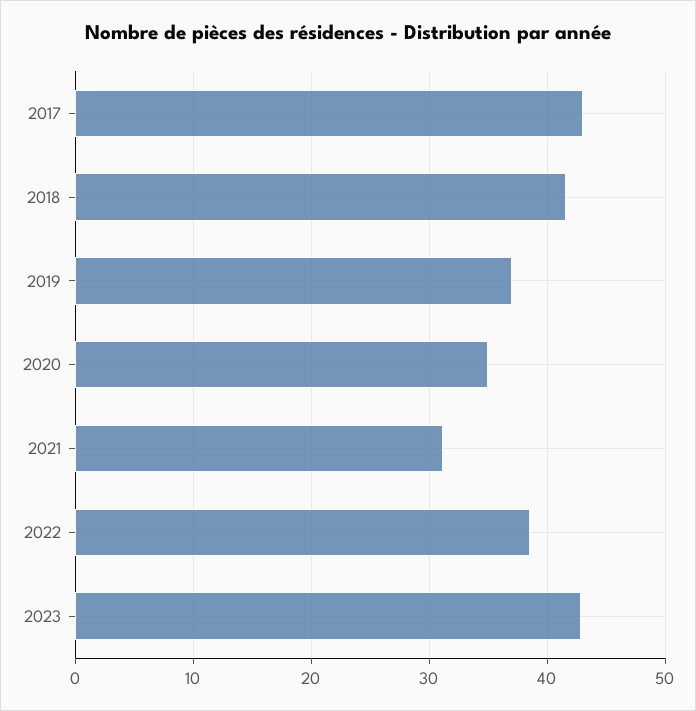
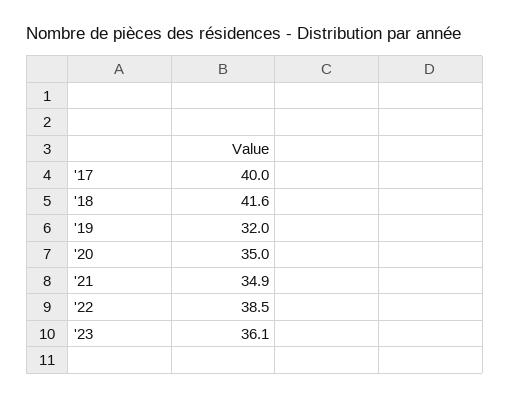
2017: 43 -> 40
2019: 37 -> 32
2021: 31 -> 34.9
2023: 43 -> 36.1

